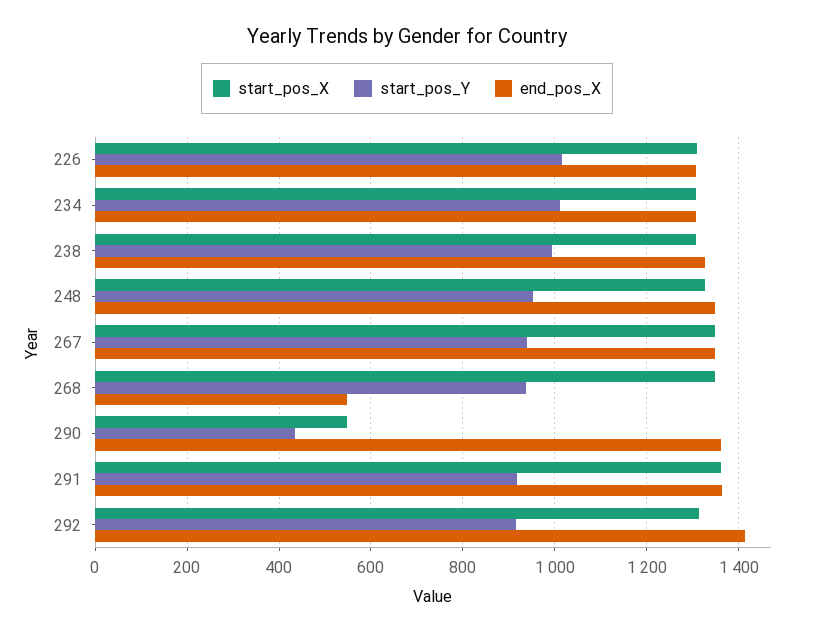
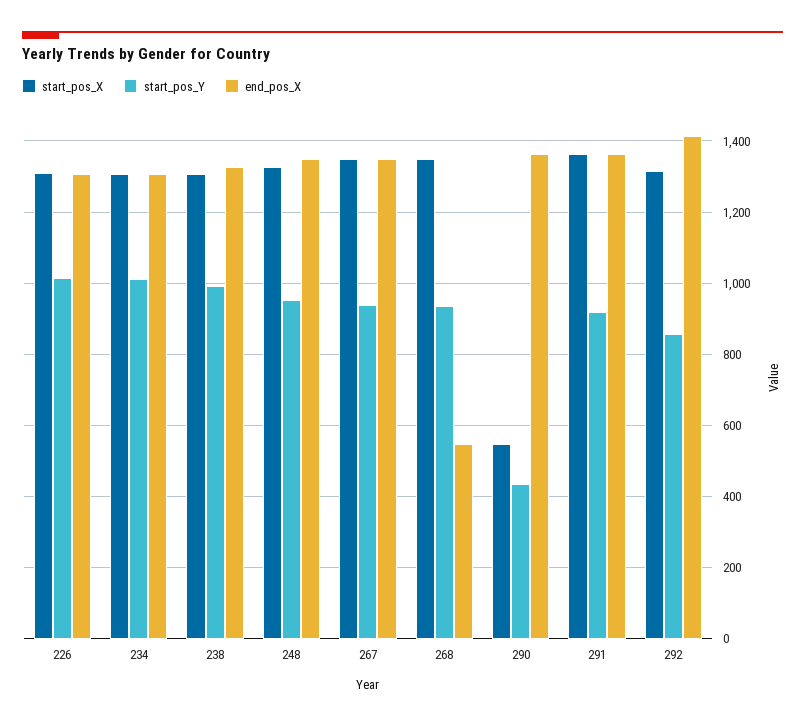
start_pos_Y, 292: 920 -> 860

